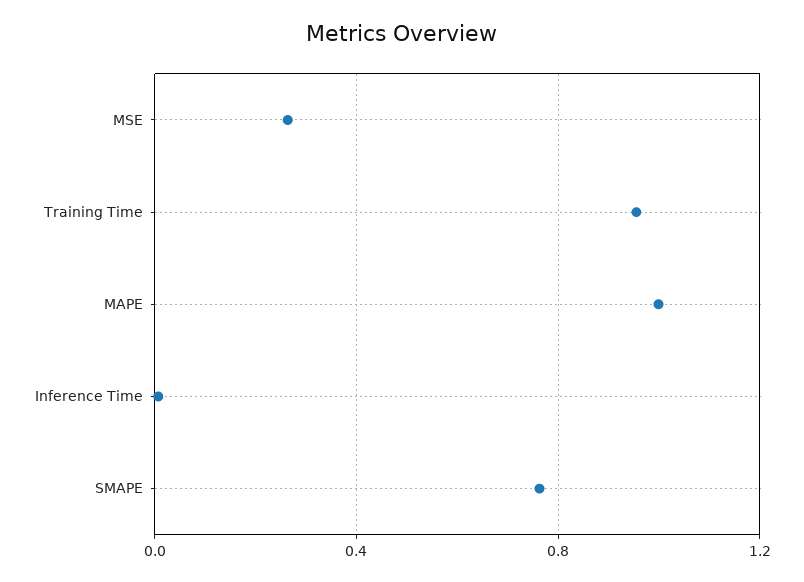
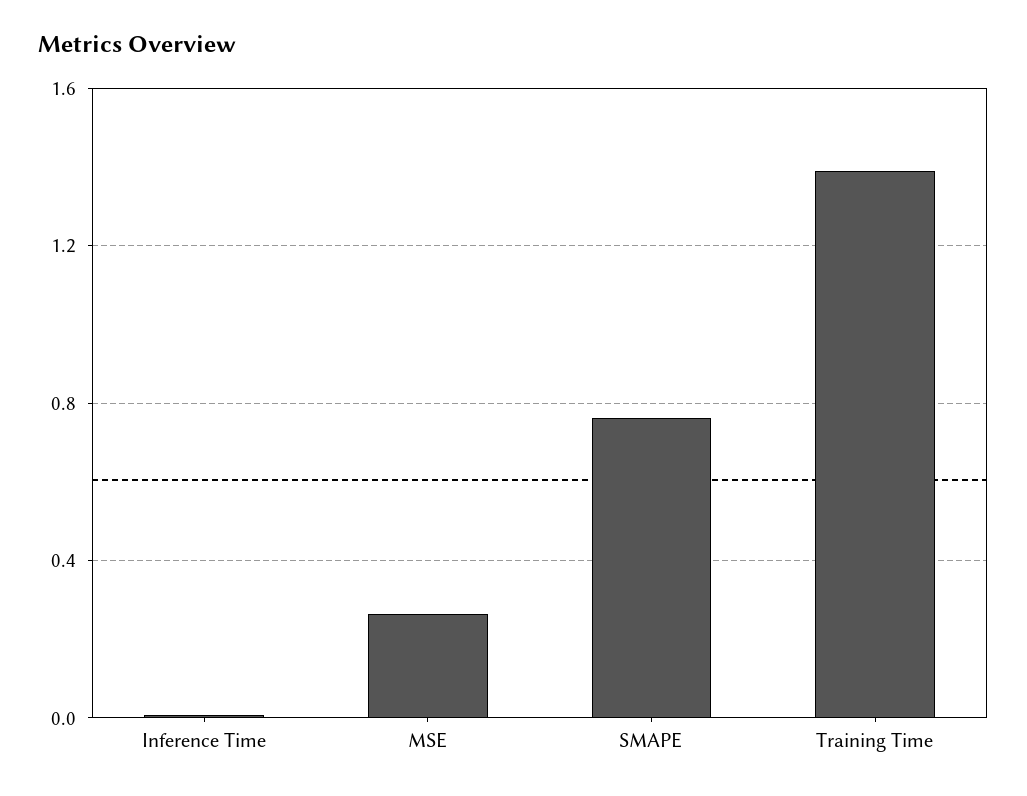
Training Time: 0.95 -> 1.4
MAPE: 1 -> none

